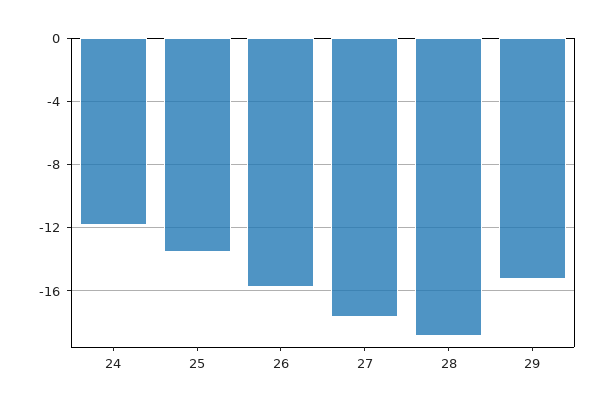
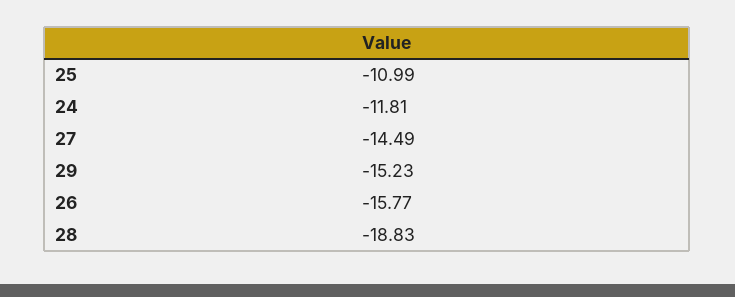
25: -13.5 -> -10.99
27: -17.5 -> -14.49

